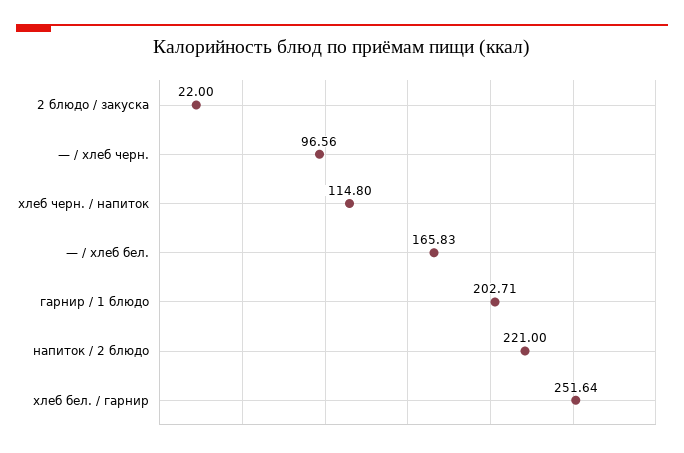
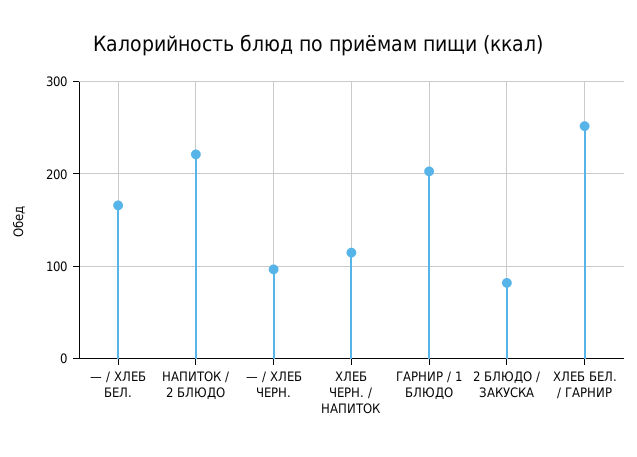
2 блюдо / закуска: 22 -> 80

